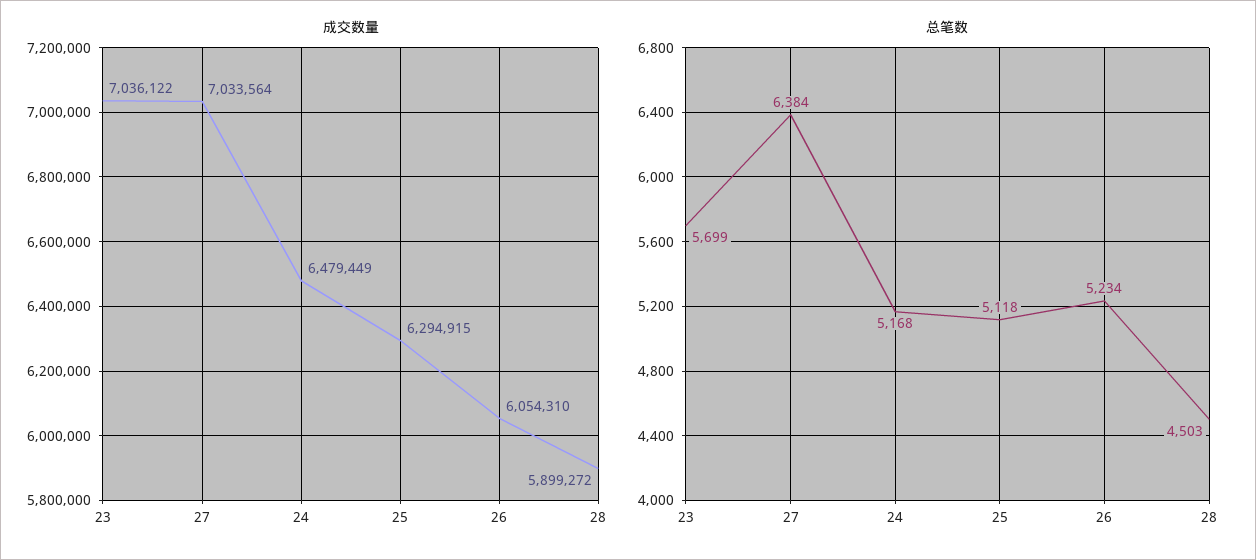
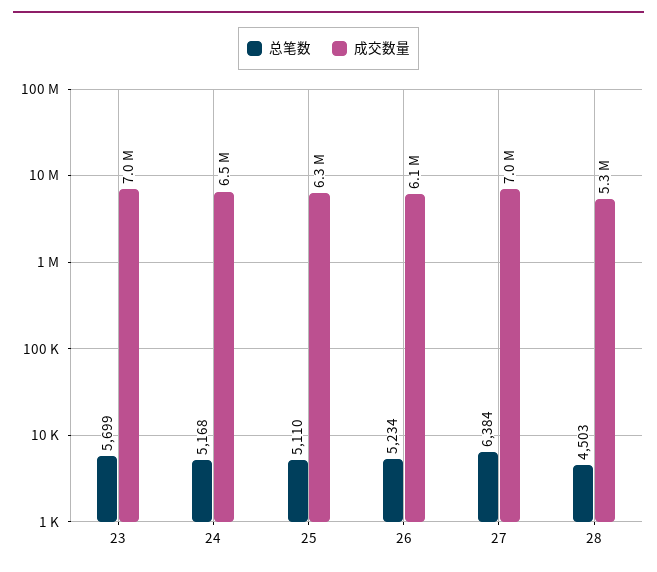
成交数量, 28: 5899272 -> 5300000
总笔数, 25: 5118 -> 5110

